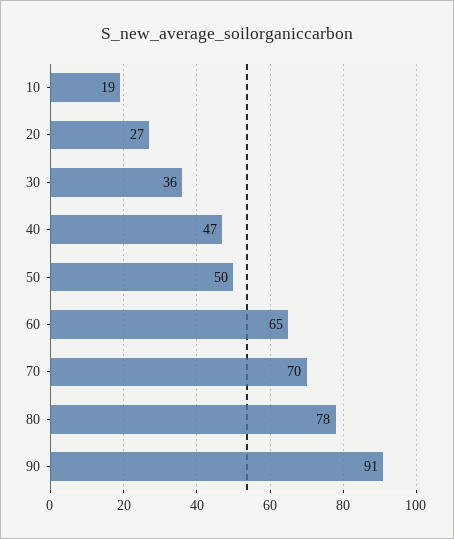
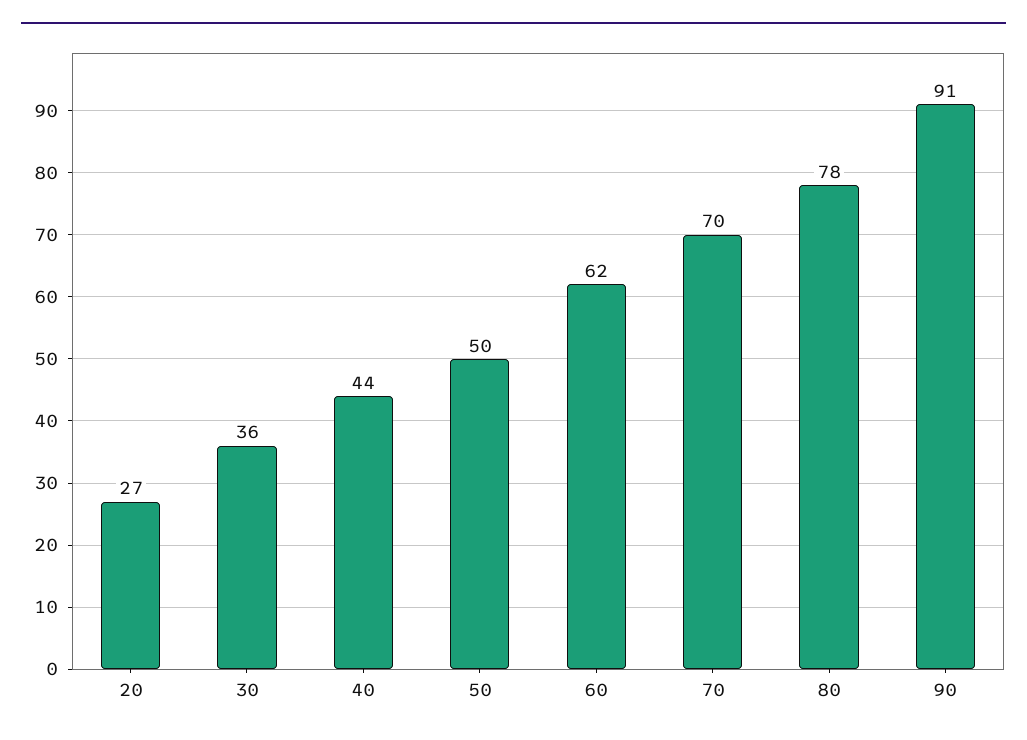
10: 19 -> none
40: 47 -> 44
60: 65 -> 62

